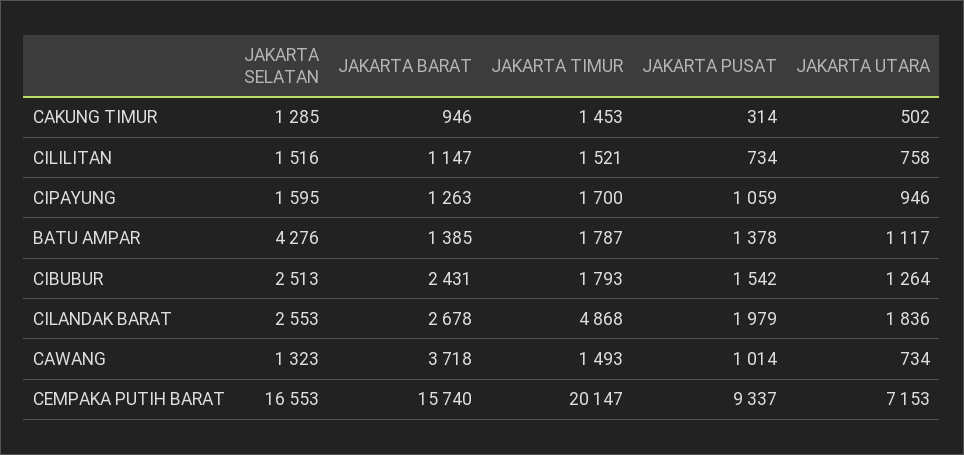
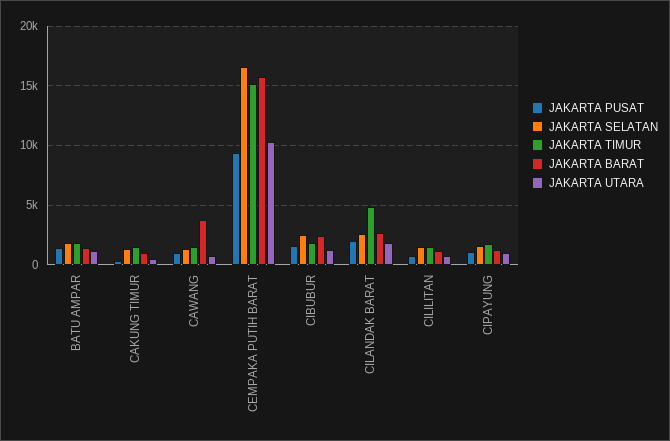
JAKARTA SELATAN, BATU AMPAR: 4276 -> 2000
JAKARTA TIMUR, CEMPAKA PUTIH BARAT: 20147 -> 15000
JAKARTA UTARA, CEMPAKA PUTIH BARAT: 7153 -> 10000

